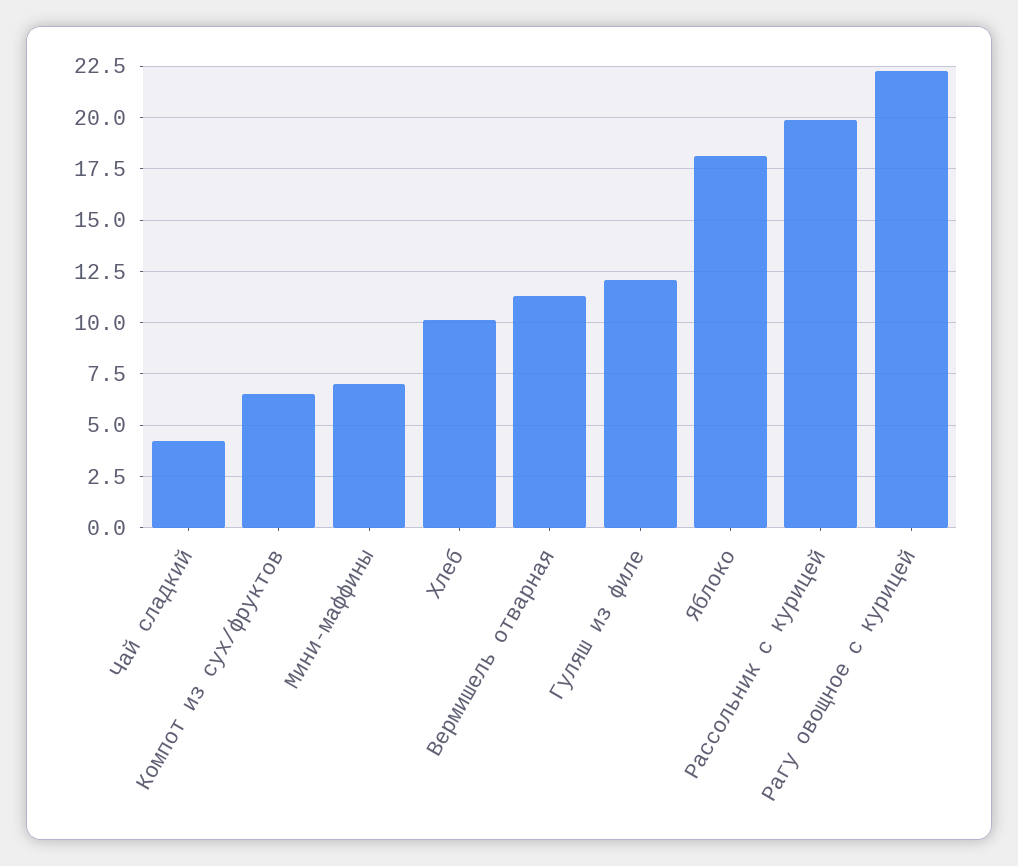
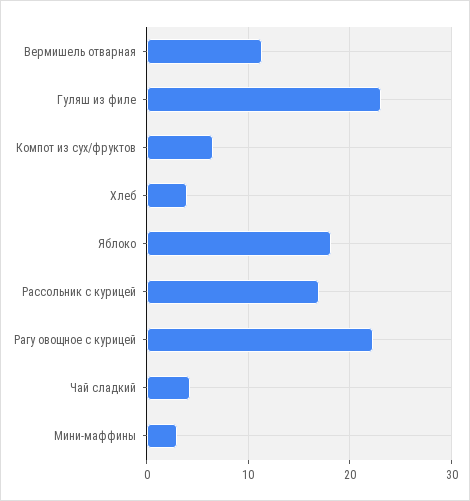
Мини-маффины: 7 -> 3
Хлеб: 10 -> 4
Гуляш из филе: 12 -> 23
Рассольник с курицей: 20 -> 17

